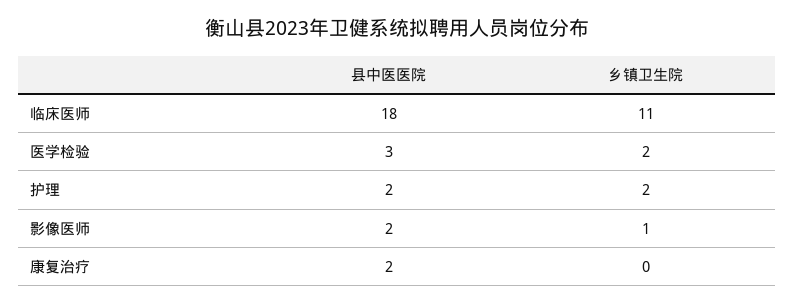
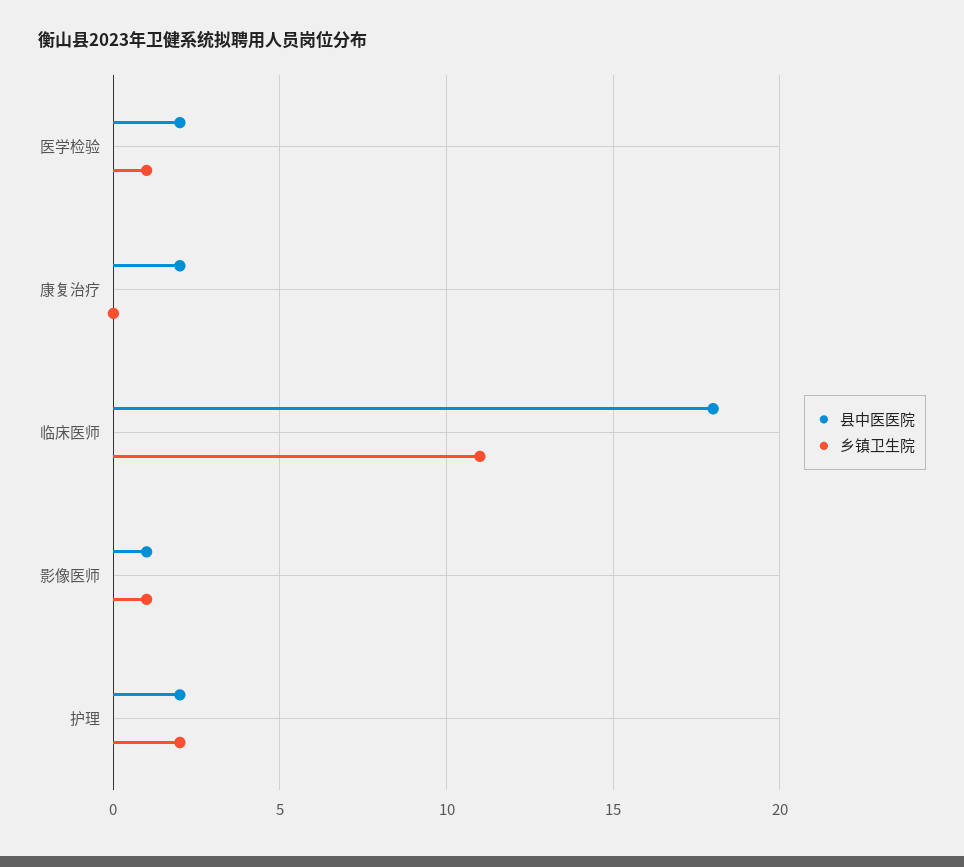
县中医医院, 医学检验: 3 -> 2
乡镇卫生院, 医学检验: 2 -> 1
县中医医院, 影像医师: 2 -> 1

